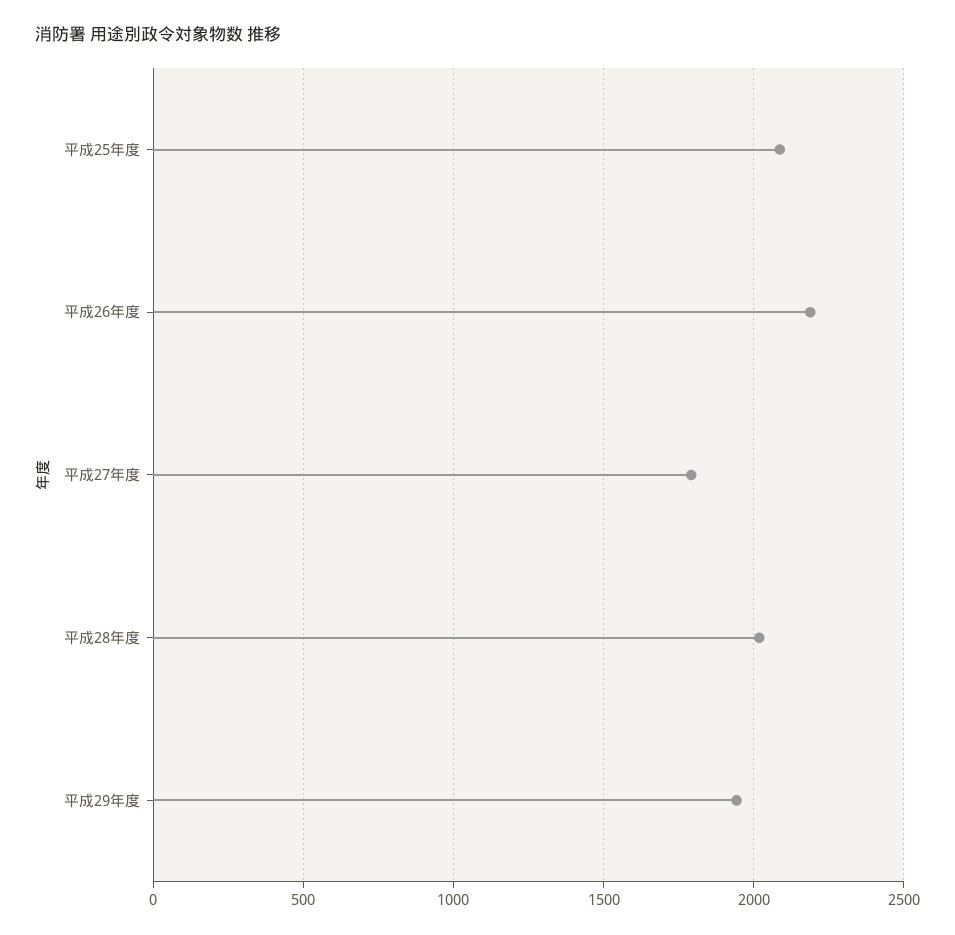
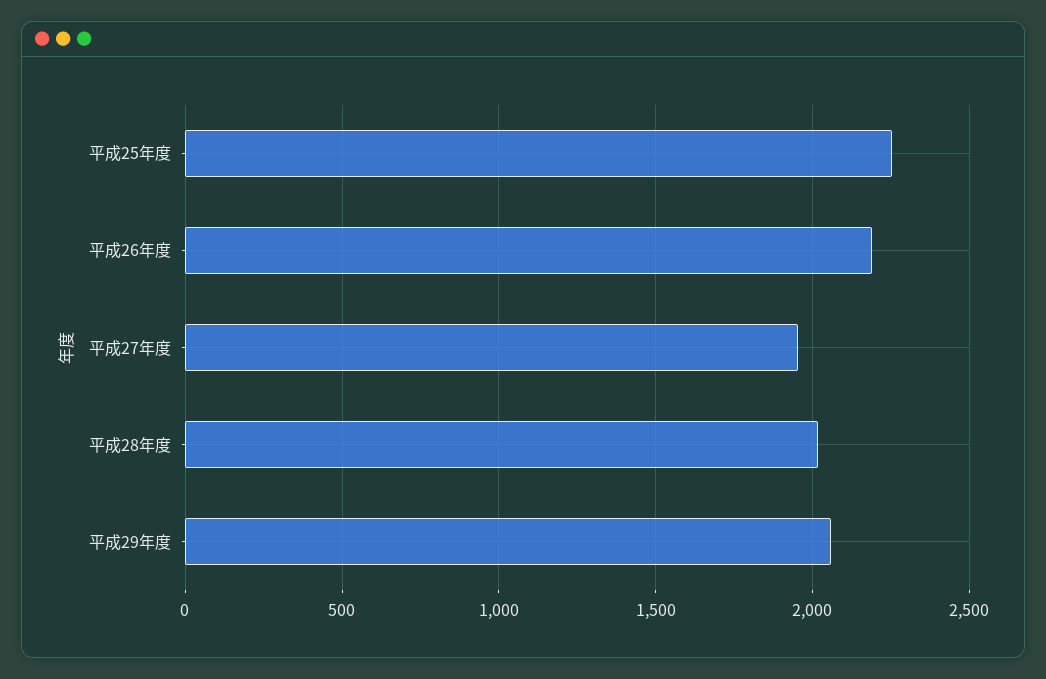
平成25年度: 2100 -> 2250
平成27年度: 1800 -> 1950
平成29年度: 1950 -> 2050

